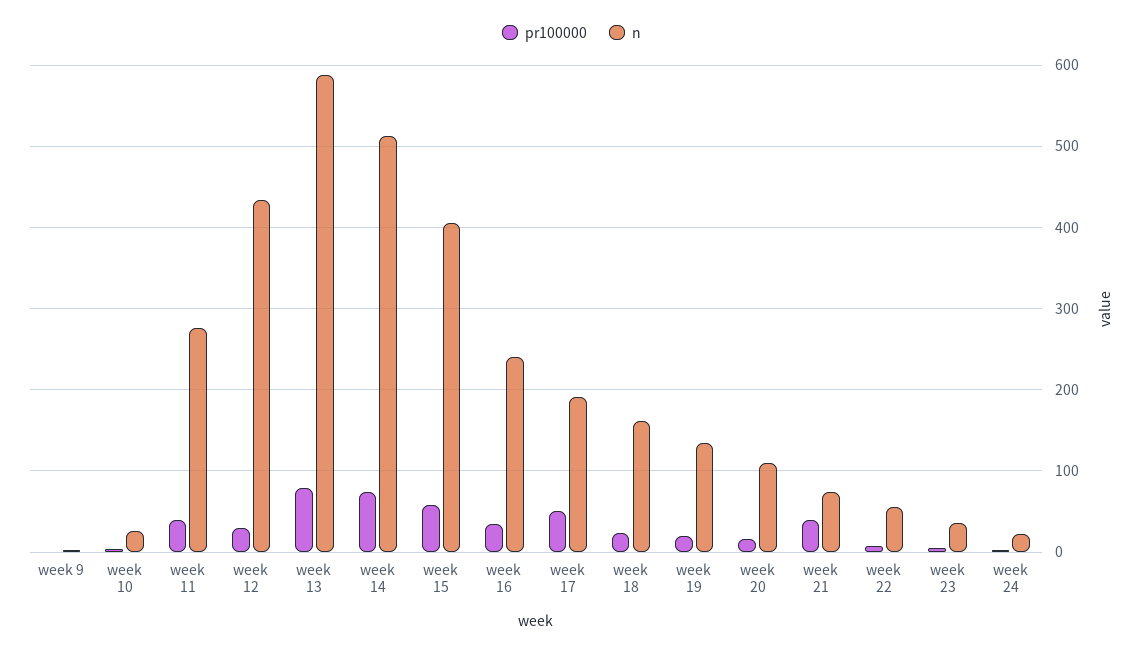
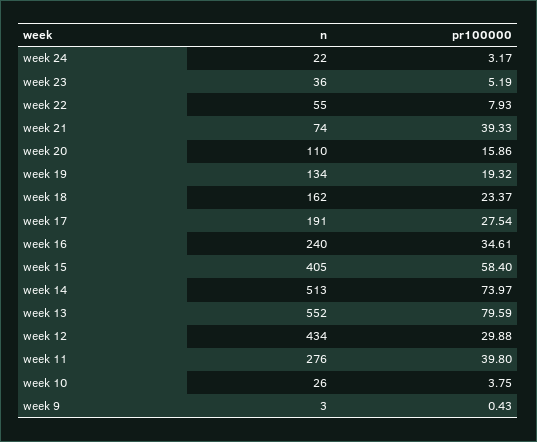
n, week 13: 590 -> 552
pr100000, week 17: 50 -> 27.54

